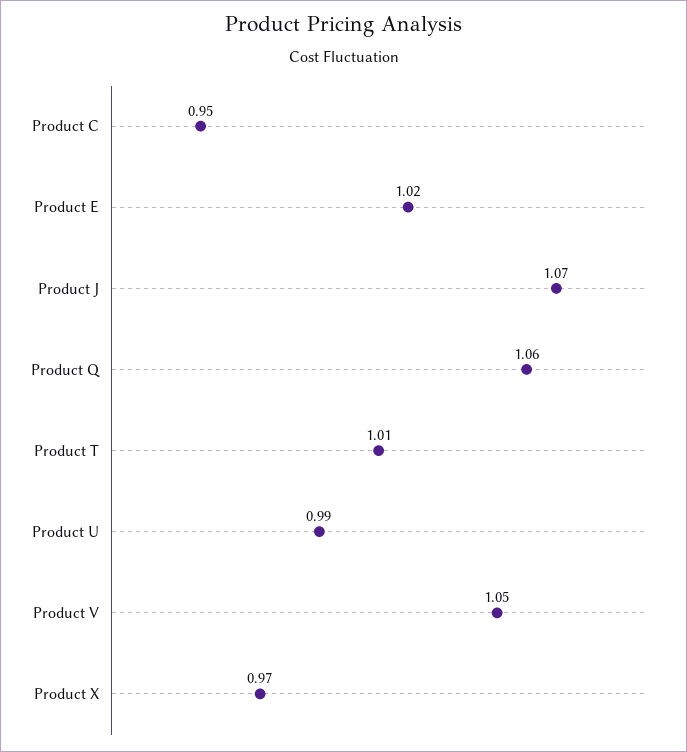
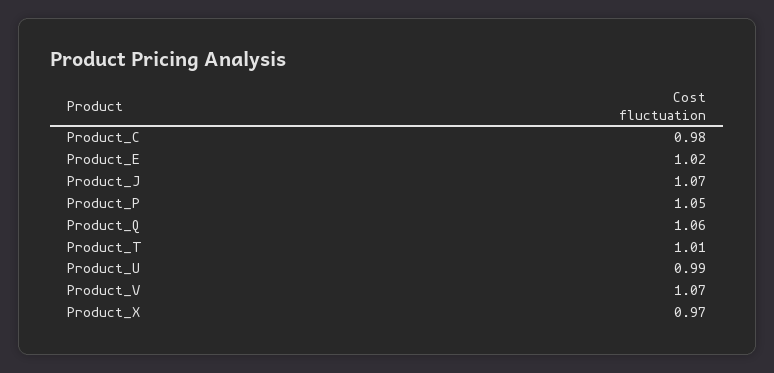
Product C: 0.95 -> 0.98
Product V: 1.05 -> 1.07
Product_P: none -> 1.05

